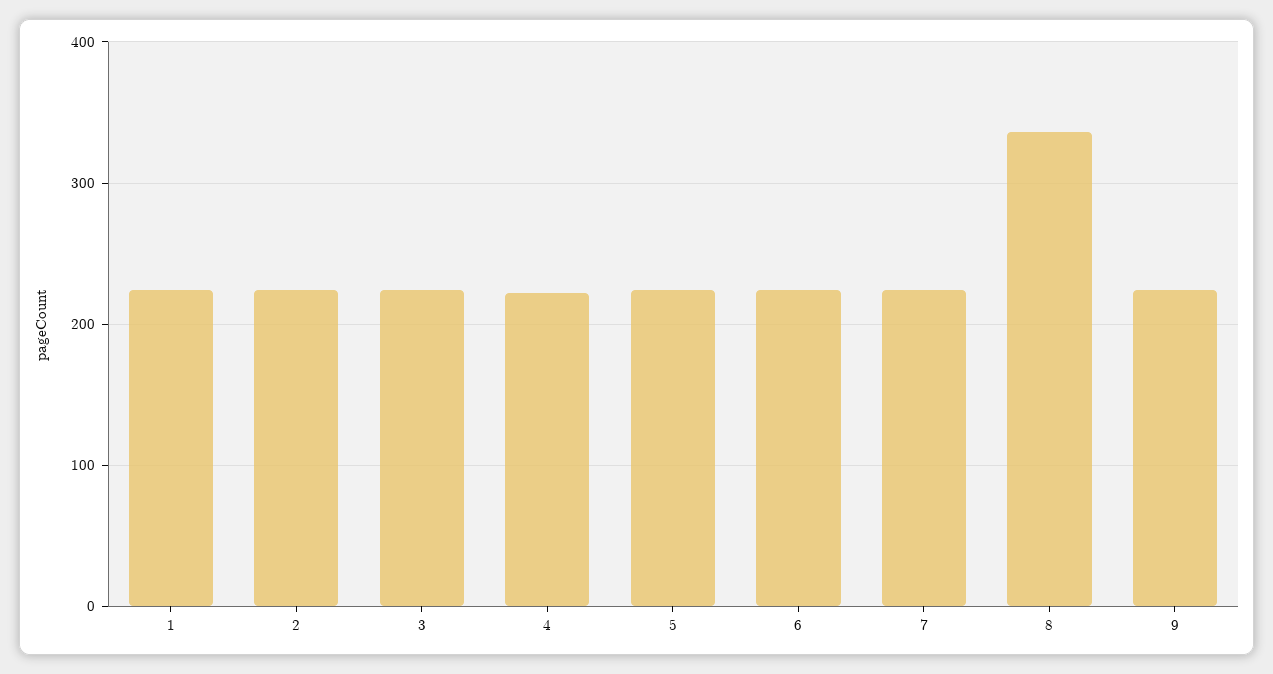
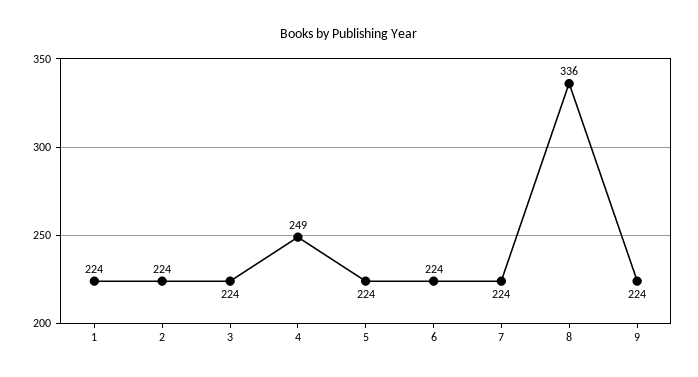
4: 220 -> 249

